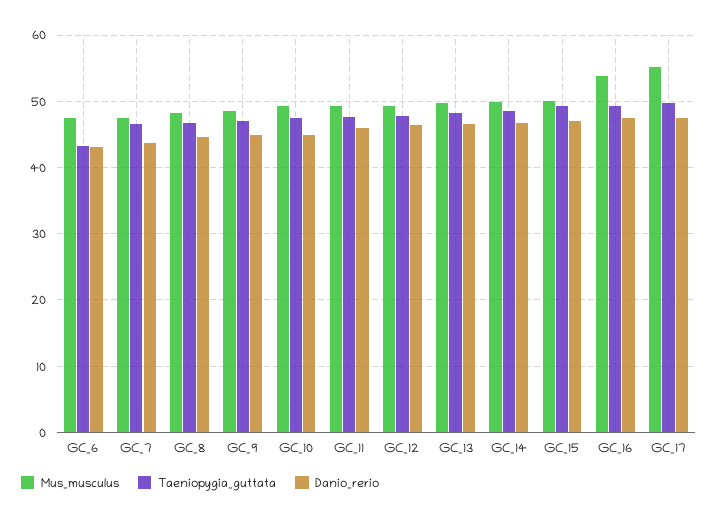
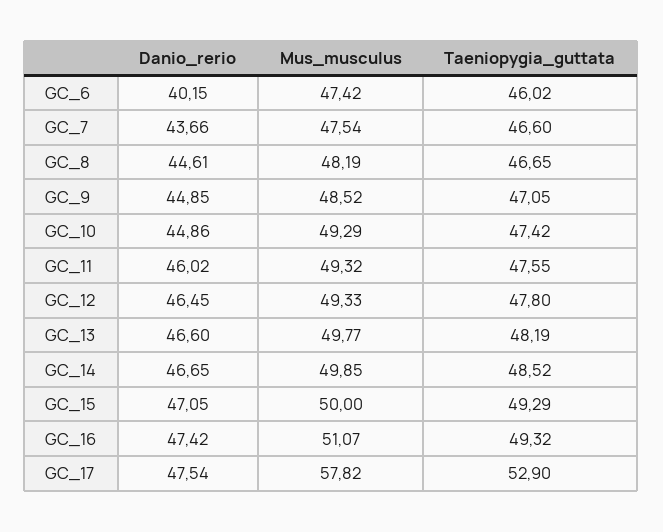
Taeniopygia_guttata, GC_6: 43 -> 46.02
Danio_rerio, GC_6: 43 -> 40.15
Mus_musculus, GC_16: 54 -> 51.07
Mus_musculus, GC_17: 55 -> 57.82
Taeniopygia_guttata, GC_17: 50 -> 52.9

